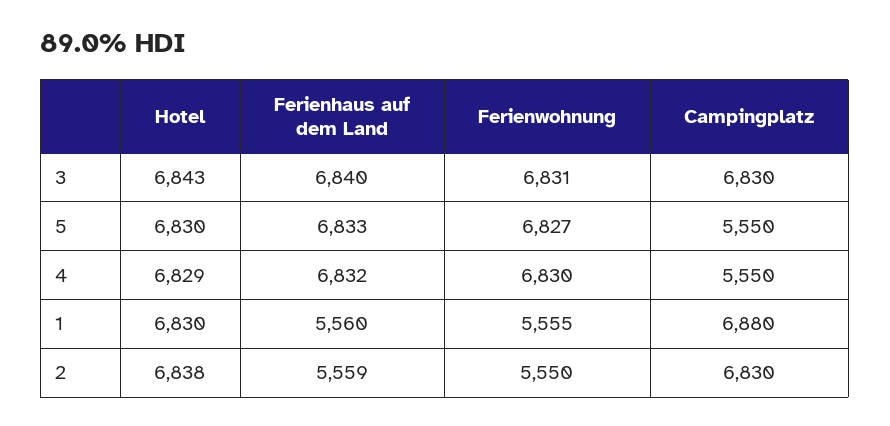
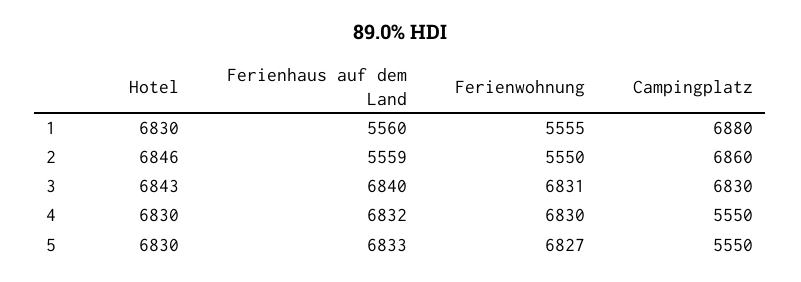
Hotel, 4: 6829 -> 6830
Hotel, 2: 6838 -> 6846
Campingplatz, 2: 6830 -> 6860

